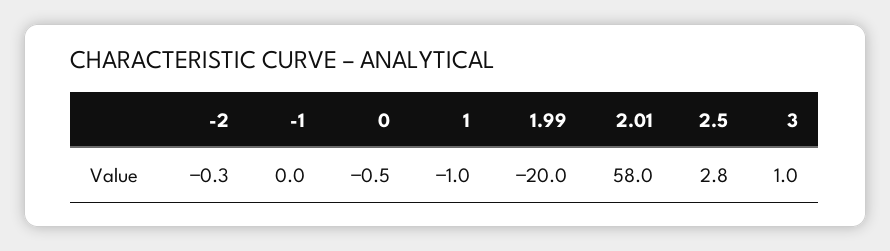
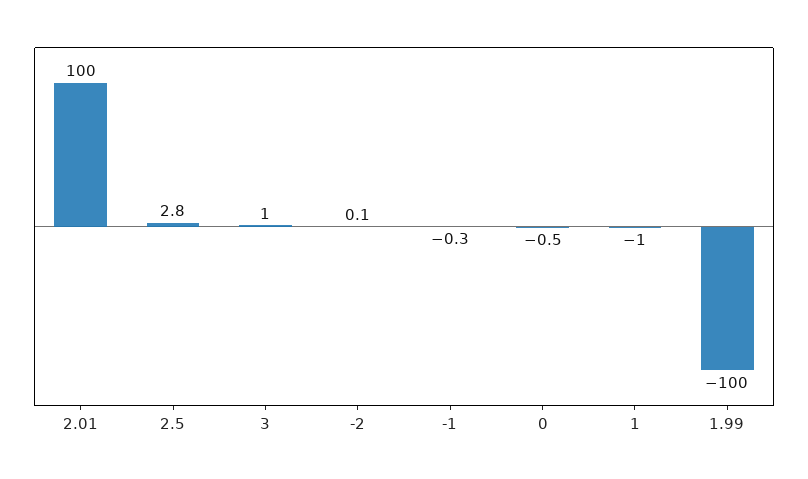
-2: -0.3 -> 0.1
-1: 0 -> -0.3
1.99: -20 -> -100
2.01: 58 -> 100

